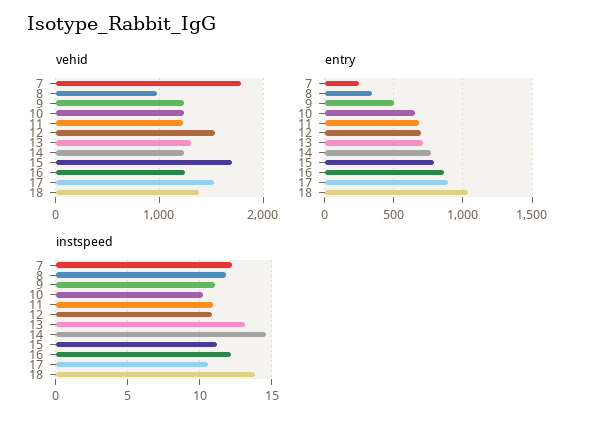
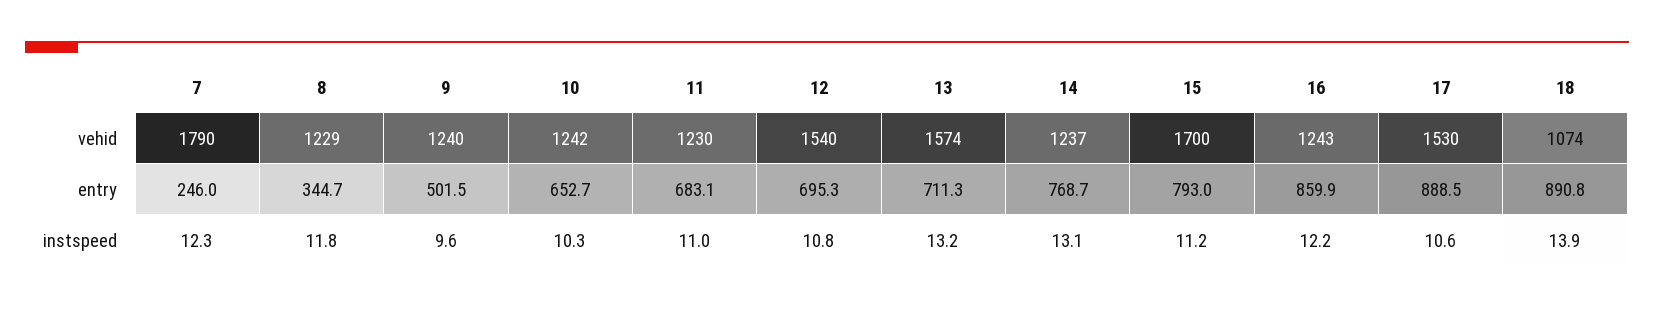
vehid, 8: 1000 -> 1229
vehid, 13: 1300 -> 1574
vehid, 18: 1400 -> 1074
entry, 18: 1050 -> 890.8
instspeed, 9: 11 -> 9.6
instspeed, 14: 14.5 -> 13.1

